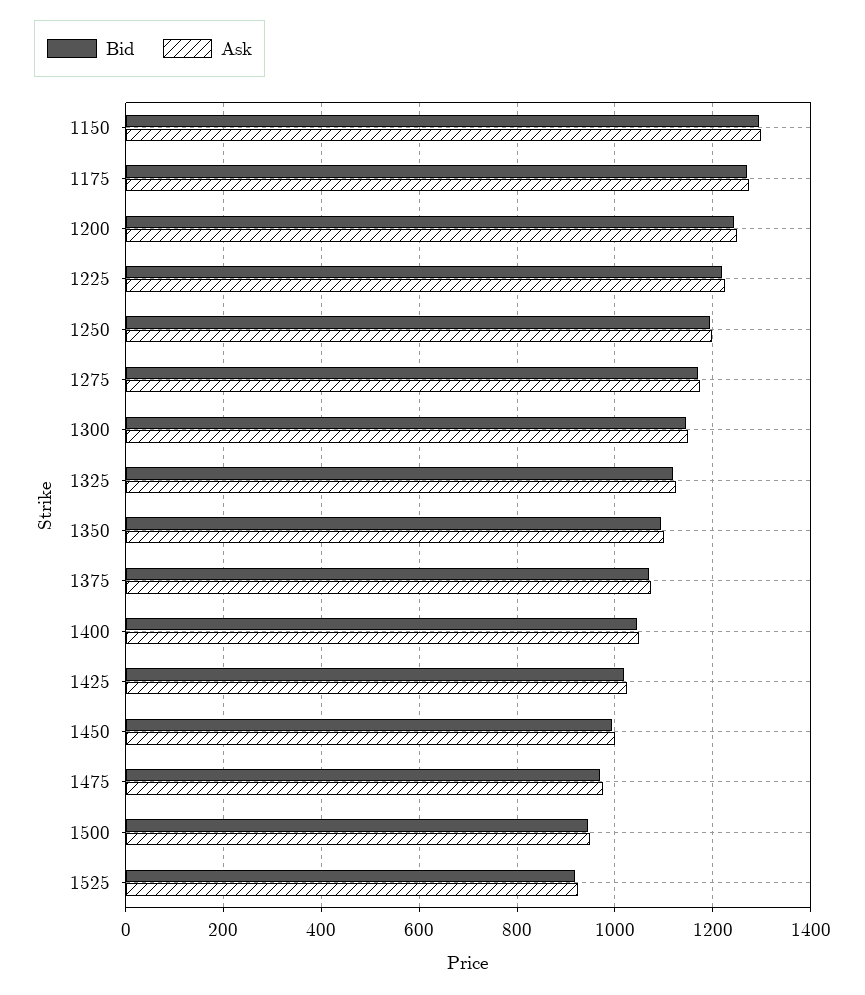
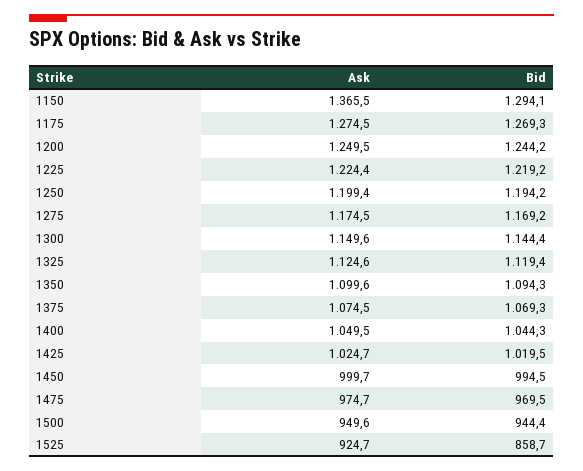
Ask, 1150: 1300 -> 1365.5
Bid, 1525: 920 -> 858.7

